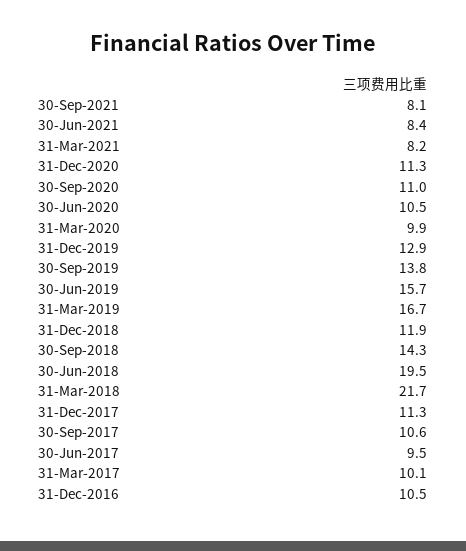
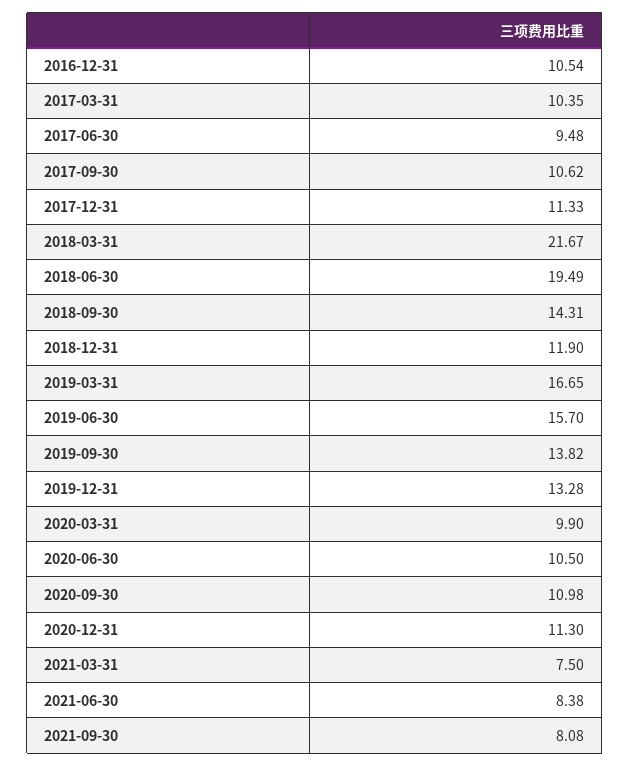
31-Mar-2021: 8.2 -> 7.5
31-Dec-2019: 12.9 -> 13.28
31-Mar-2017: 10.1 -> 10.35

